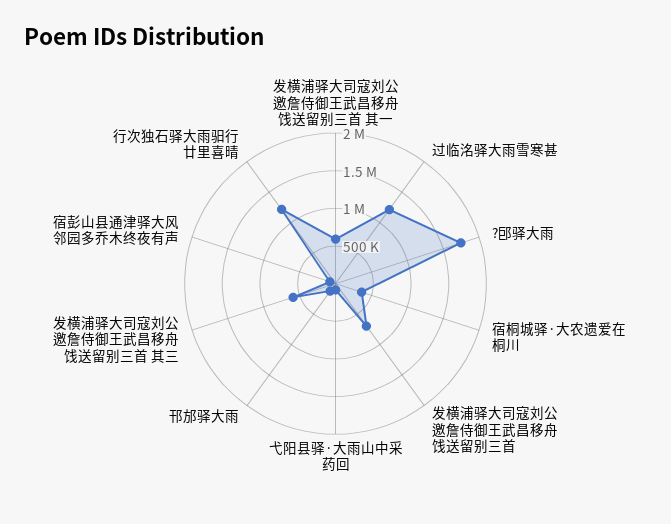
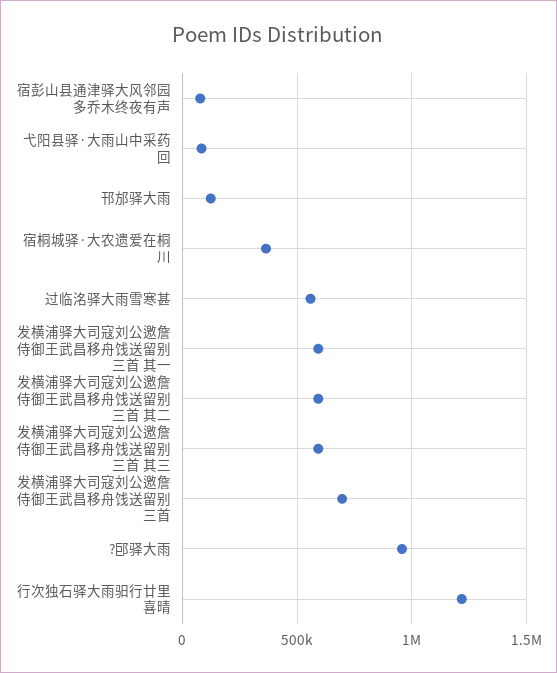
过临洺驿大雨雪寒甚: 1250000 -> 550000
?䢹驿大雨: 1750000 -> 950000
发横浦驿大司寇刘公邀詹侍御王武昌移舟饯送留别三首 其二: none -> 600000

